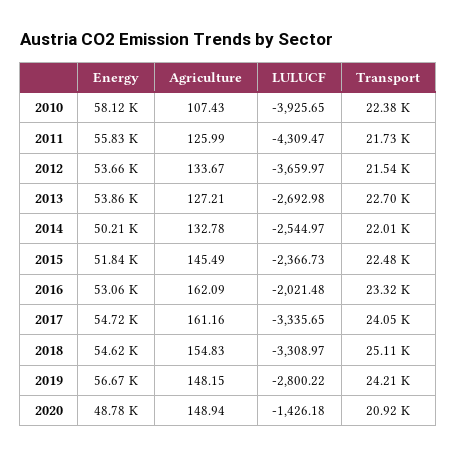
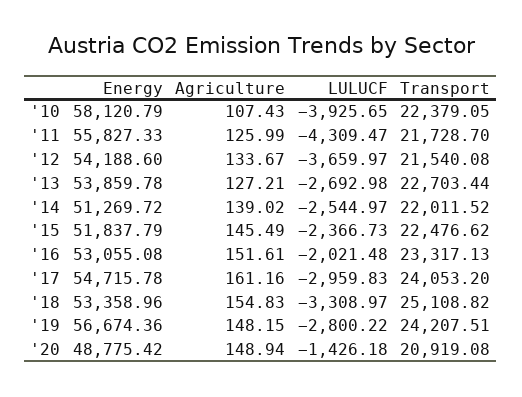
Energy, 2012: 53660 -> 54188.6
Energy, 2014: 50210 -> 51269.72
Agriculture, 2014: 132.78 -> 139.02
Agriculture, 2016: 162.09 -> 151.61
LULUCF, 2017: -3335.65 -> -2959.83
Energy, 2018: 54620 -> 53358.96

